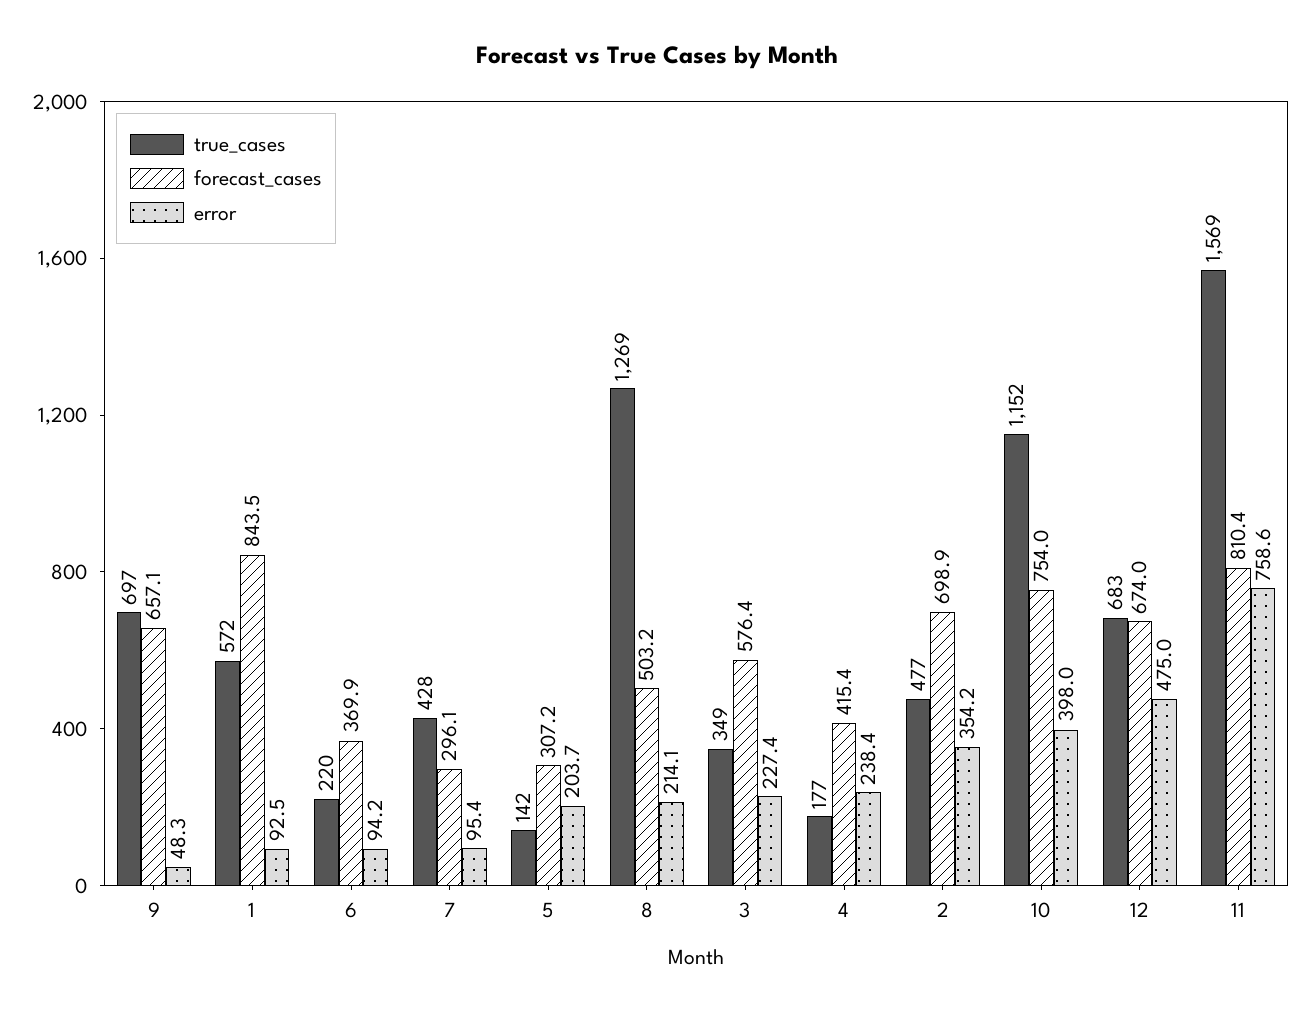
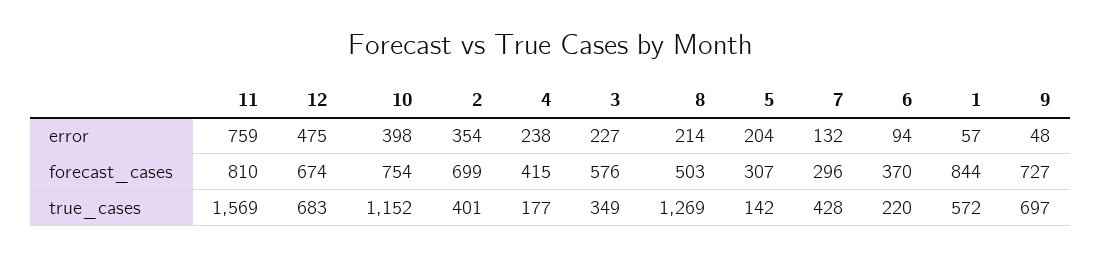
forecast_cases, 9: 657.1 -> 727
error, 1: 92.5 -> 57
error, 7: 95.4 -> 132
true_cases, 2: 477 -> 401

